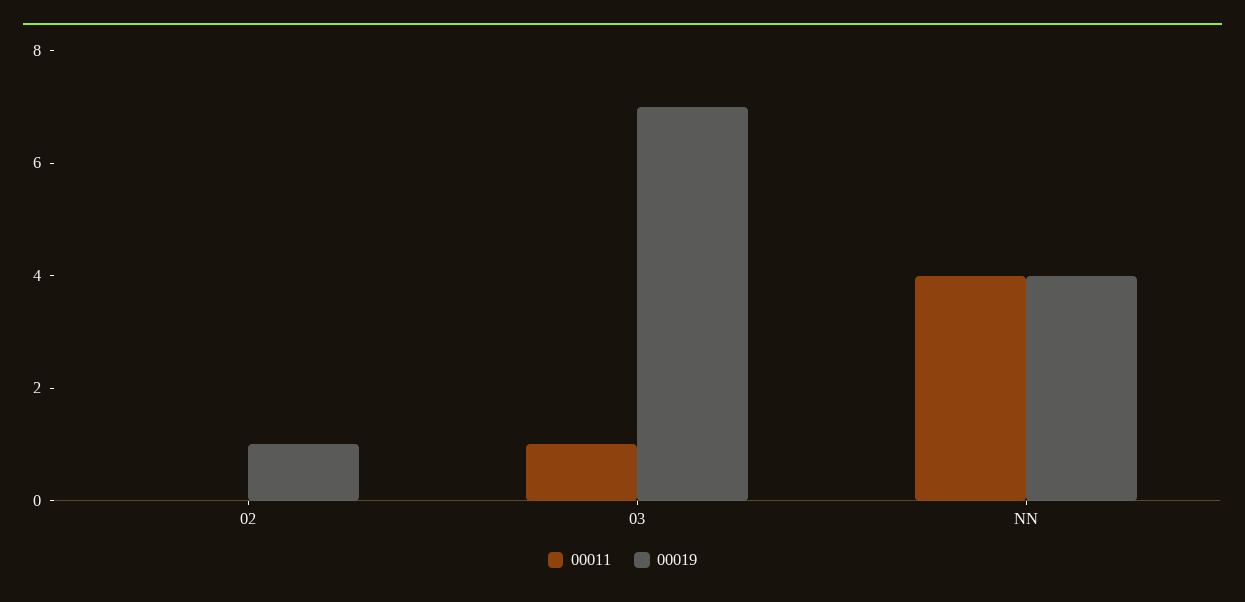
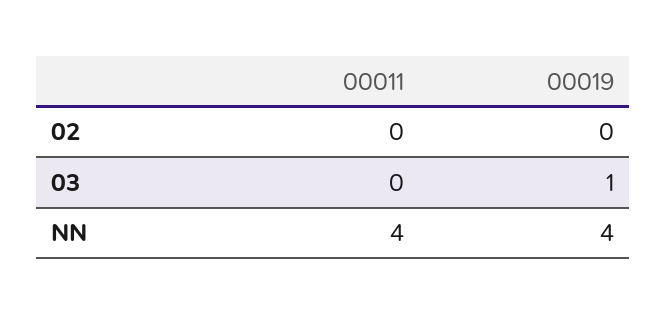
00019, 02: 1 -> 0
00011, 03: 1 -> 0
00019, 03: 7 -> 1

